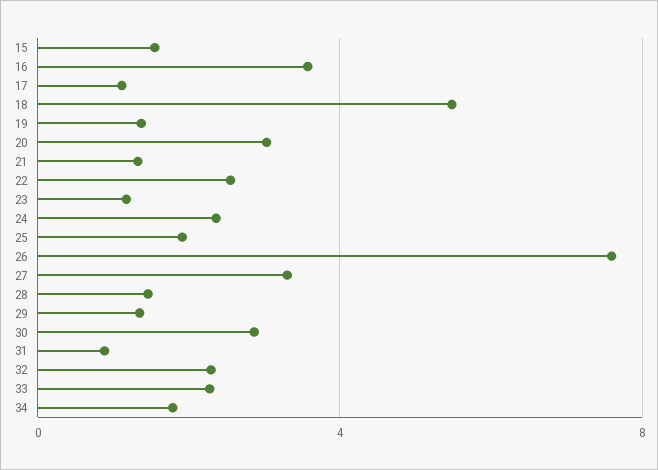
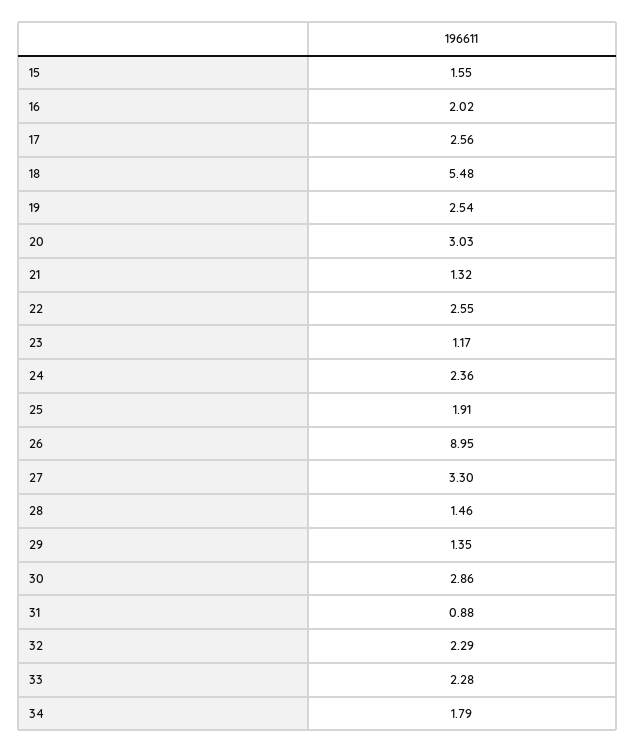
16: 3.5 -> 2.02
17: 1 -> 2.56
19: 1.5 -> 2.54
26: 7.5 -> 8.95

